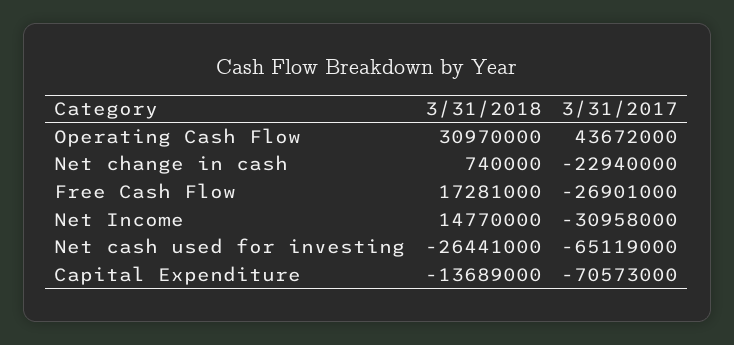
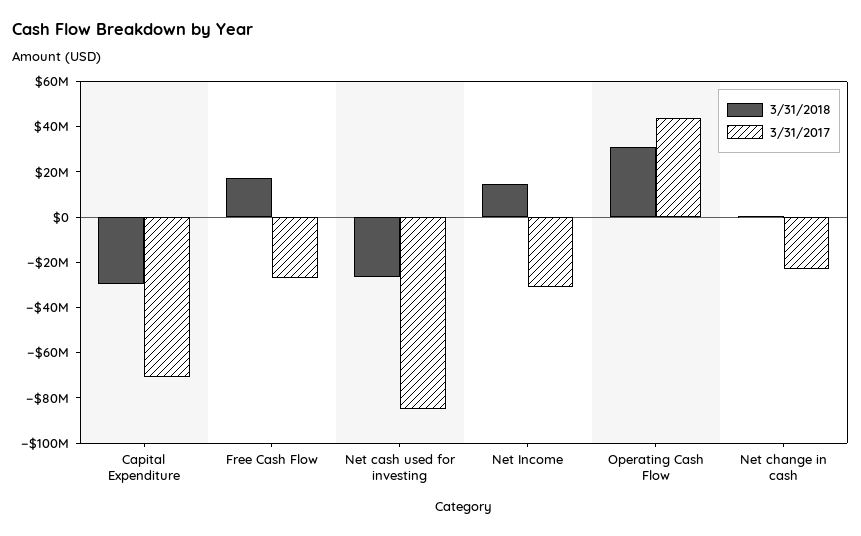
3/31/2017, Net cash used for investing: -65119000 -> -85000000
3/31/2018, Capital Expenditure: -13689000 -> -30000000

